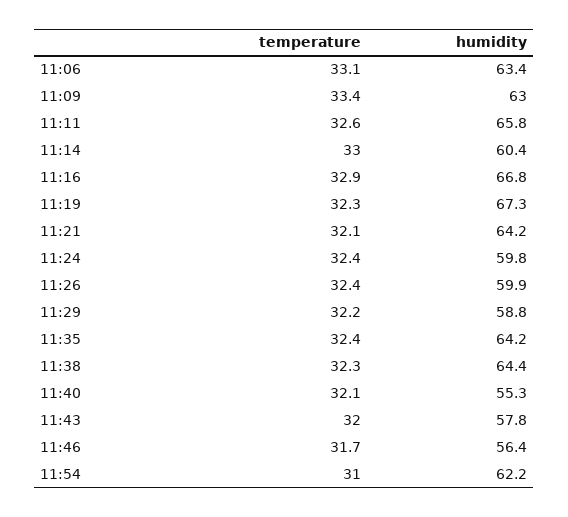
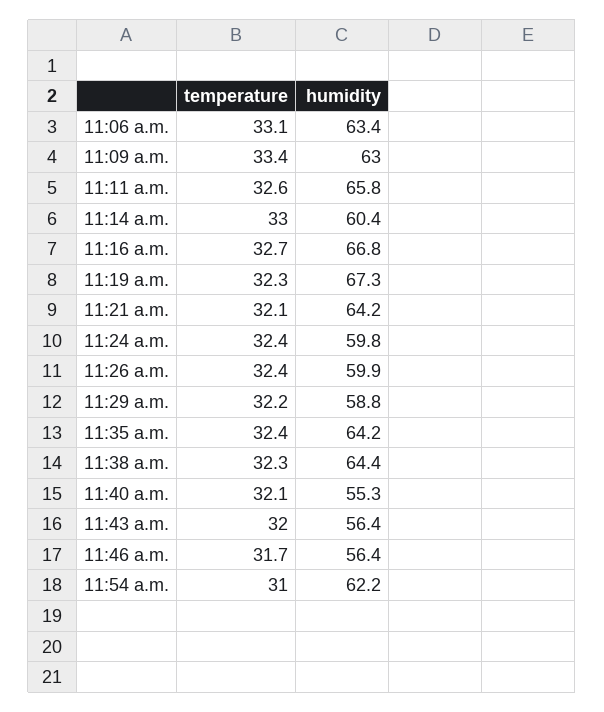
temperature, 11:16: 32.9 -> 32.7
humidity, 11:43: 57.8 -> 56.4

